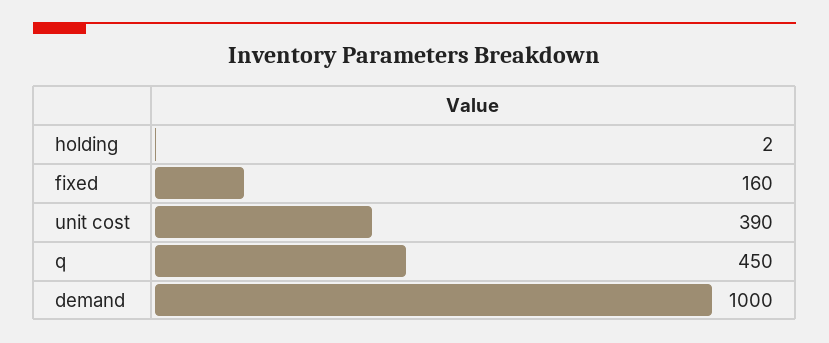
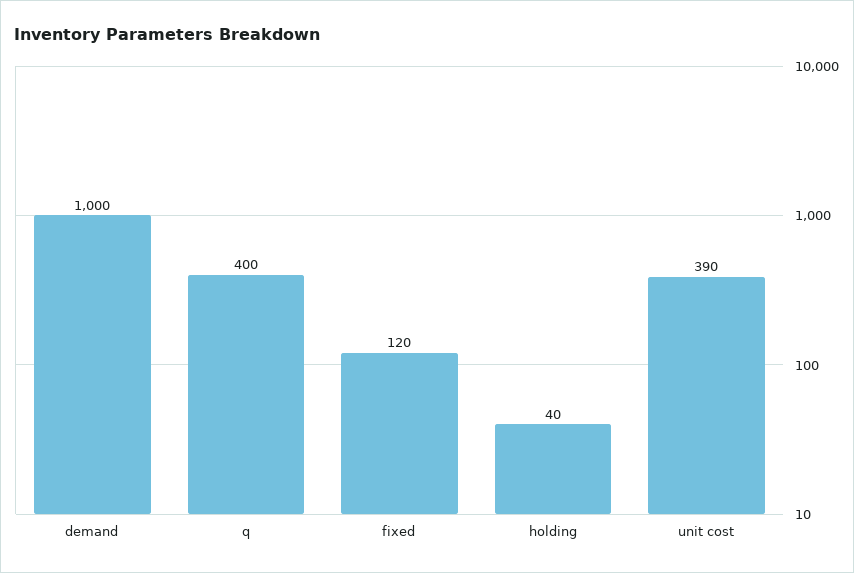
holding: 2 -> 40
fixed: 160 -> 120
q: 450 -> 400

